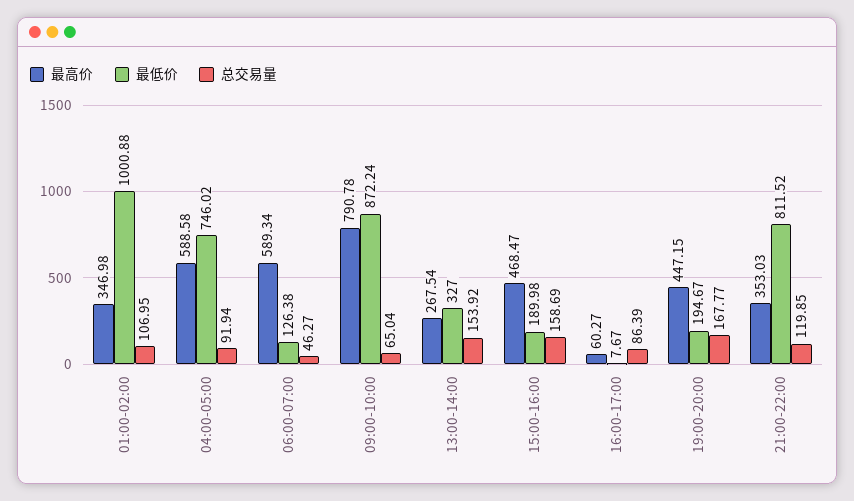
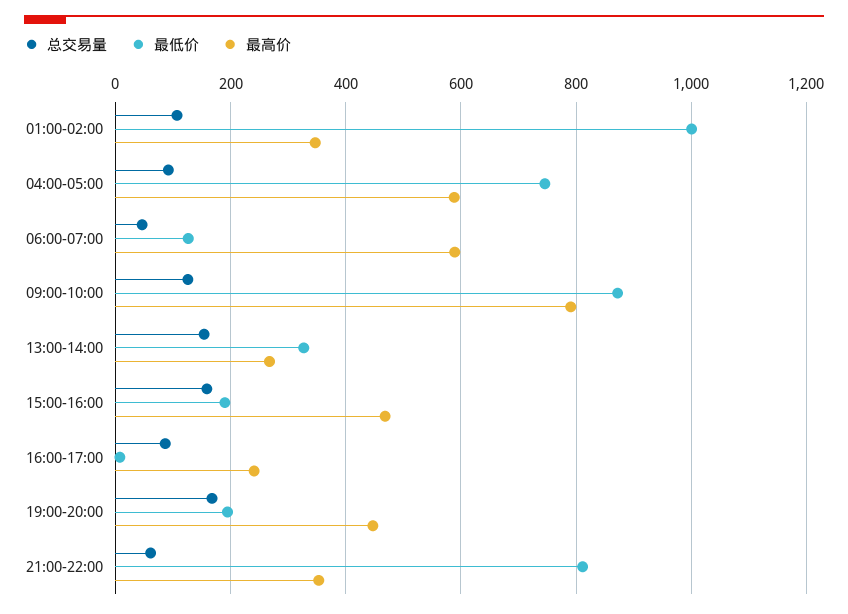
总交易量, 09:00-10:00: 65.04 -> 120
最高价, 16:00-17:00: 60.27 -> 240
总交易量, 21:00-22:00: 119.85 -> 60

